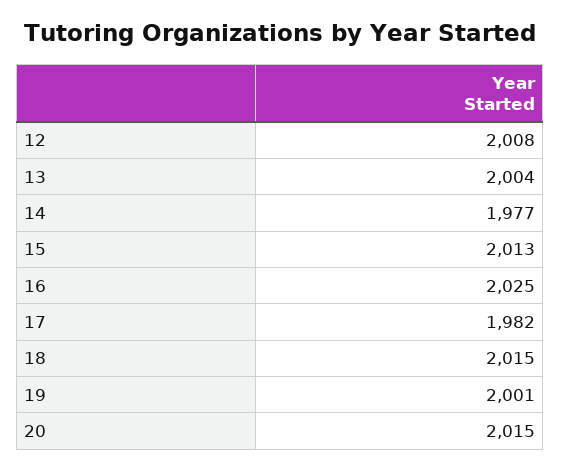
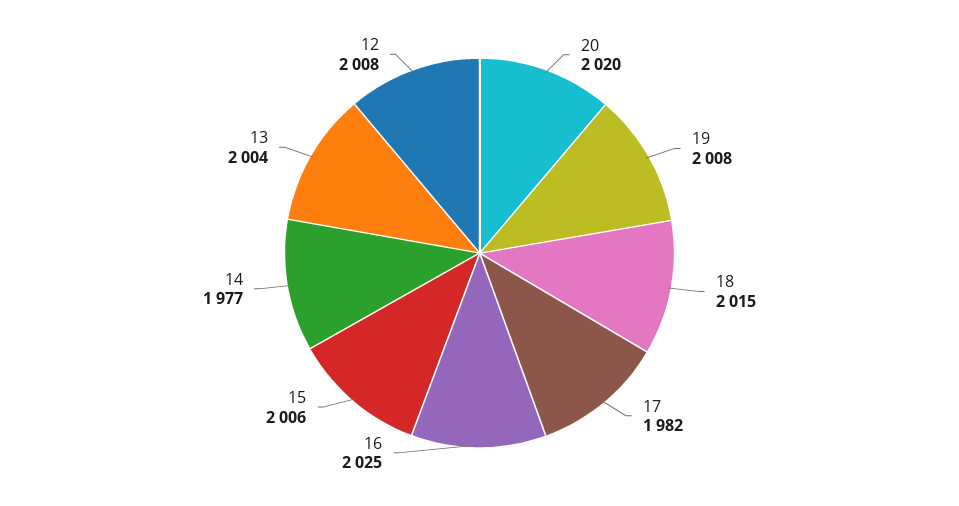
15: 2013 -> 2006
19: 2001 -> 2008
20: 2015 -> 2020

